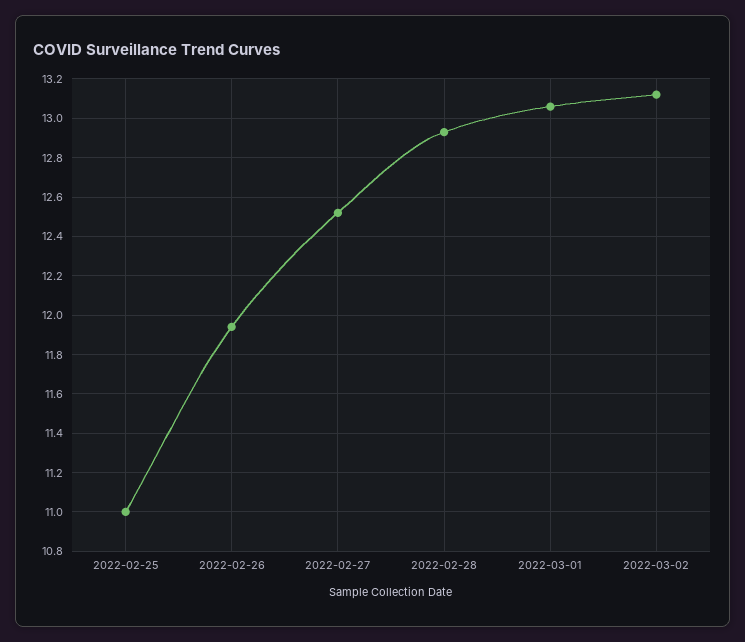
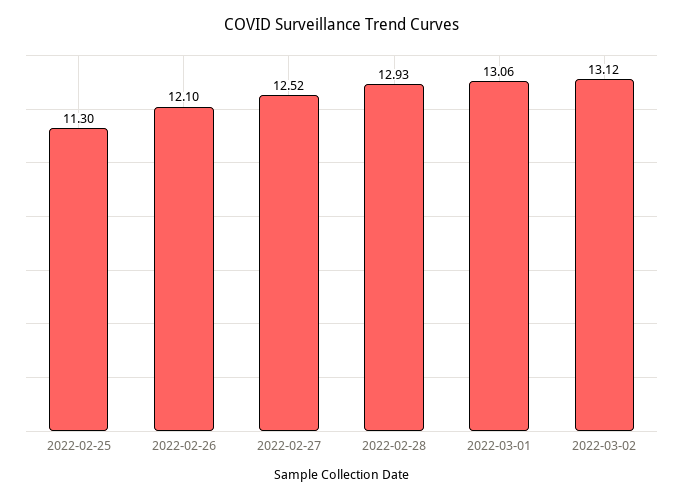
2022-02-25: 11 -> 11.3
2022-02-26: 11.95 -> 12.1

